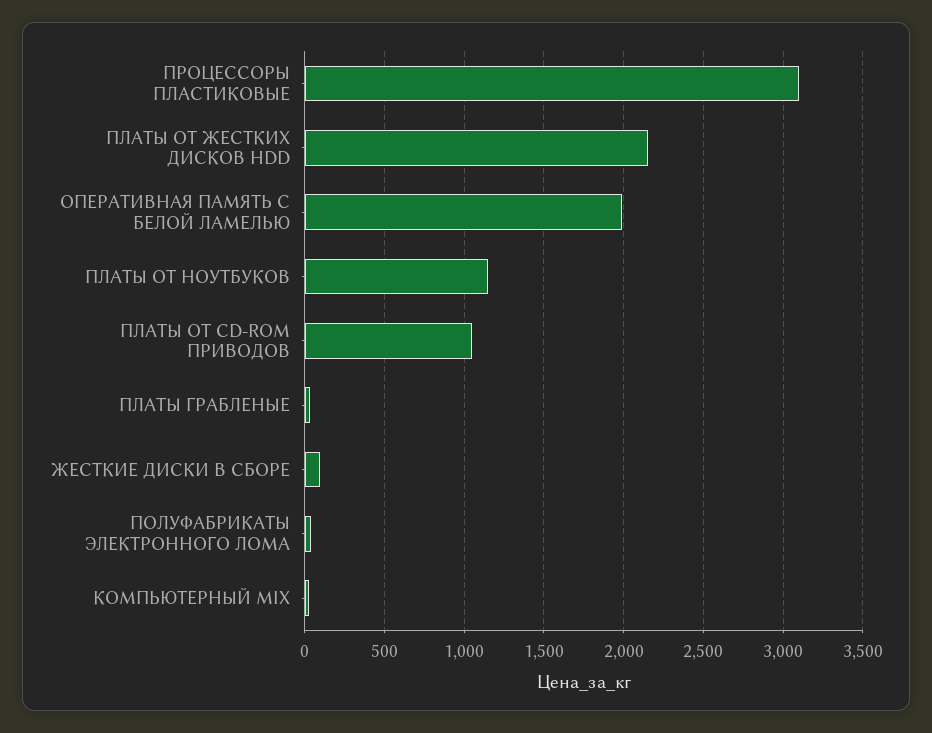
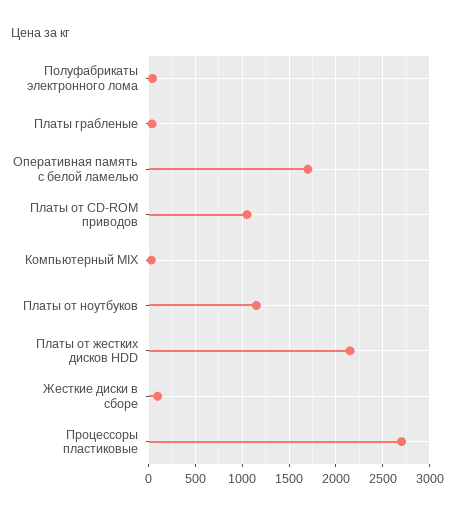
ПРОЦЕССОРЫ ПЛАСТИКОВЫЕ: 3100 -> 2700
ОПЕРАТИВНАЯ ПАМЯТЬ С БЕЛОЙ ЛАМЕЛЬЮ: 2000 -> 1700

